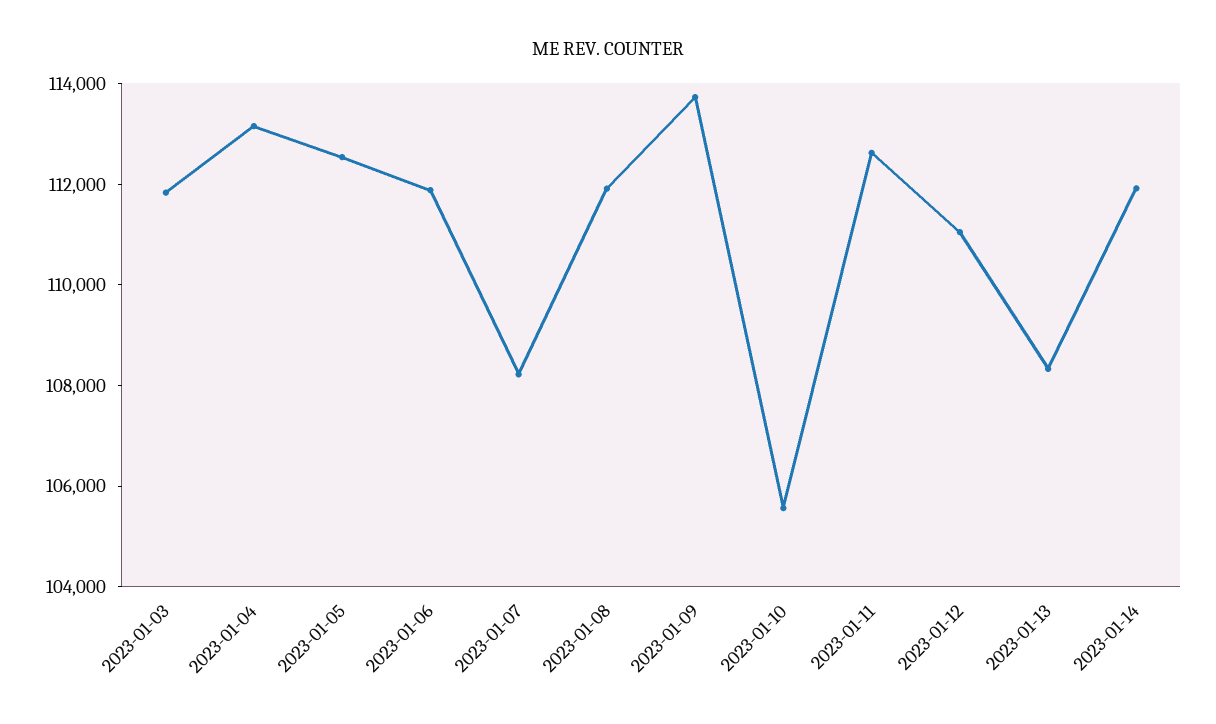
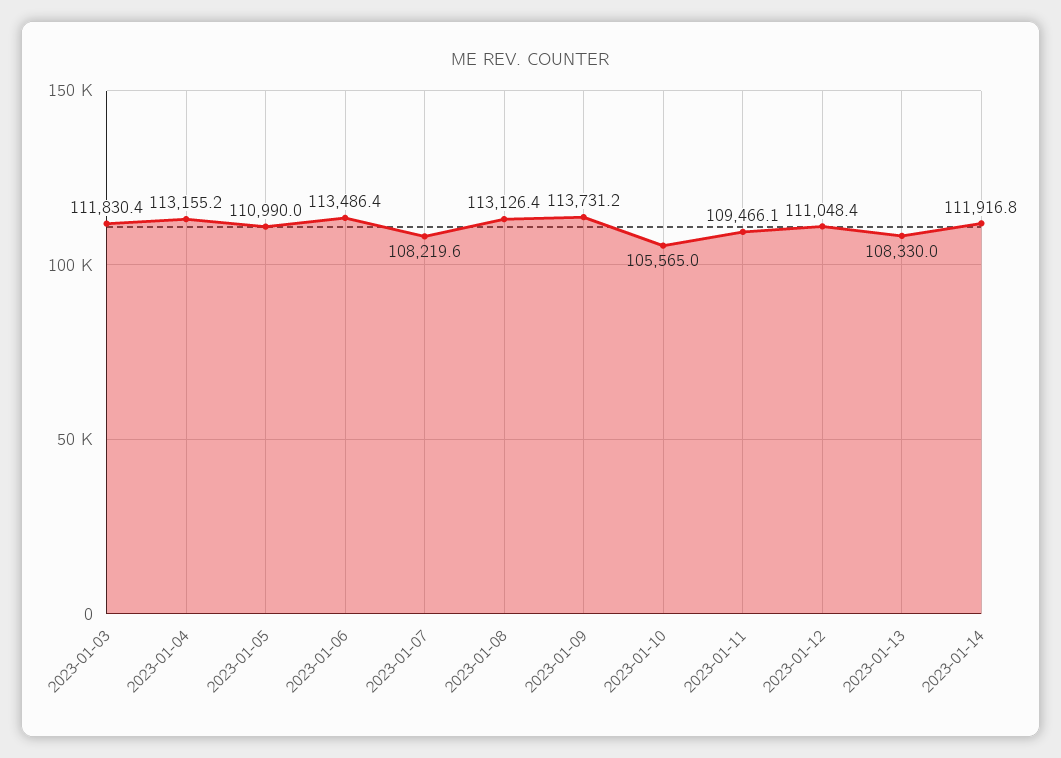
2023-01-05: 112500 -> 110990
2023-01-06: 112000 -> 113486.4
2023-01-08: 112000 -> 113126.4
2023-01-11: 112500 -> 109466.1

